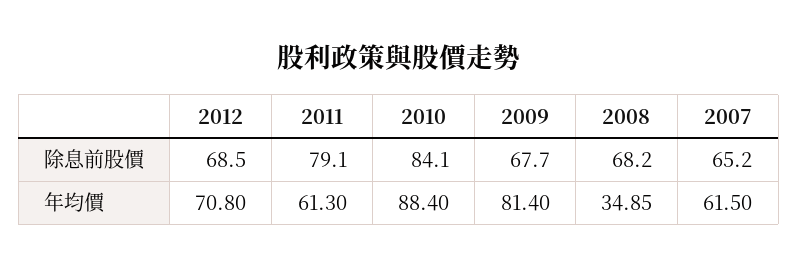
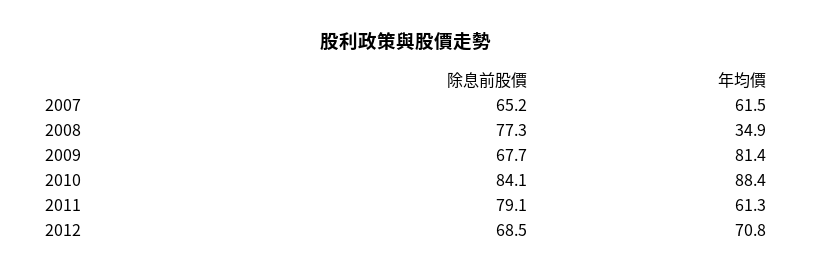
2008, 除息前股價: 68.2 -> 77.3

